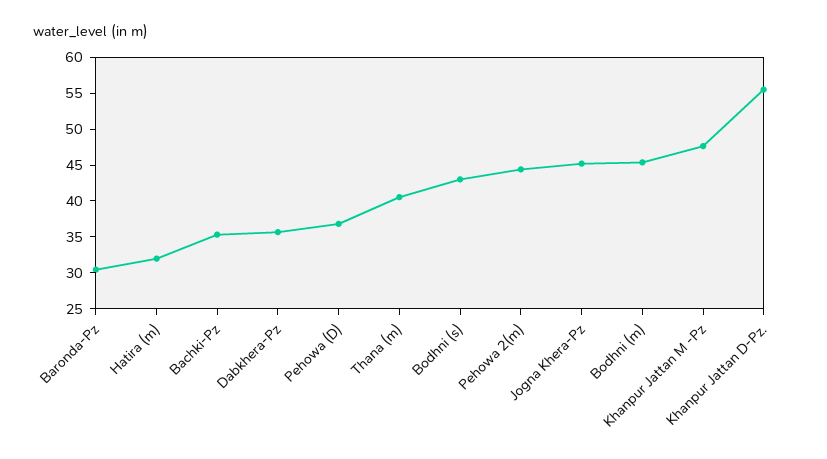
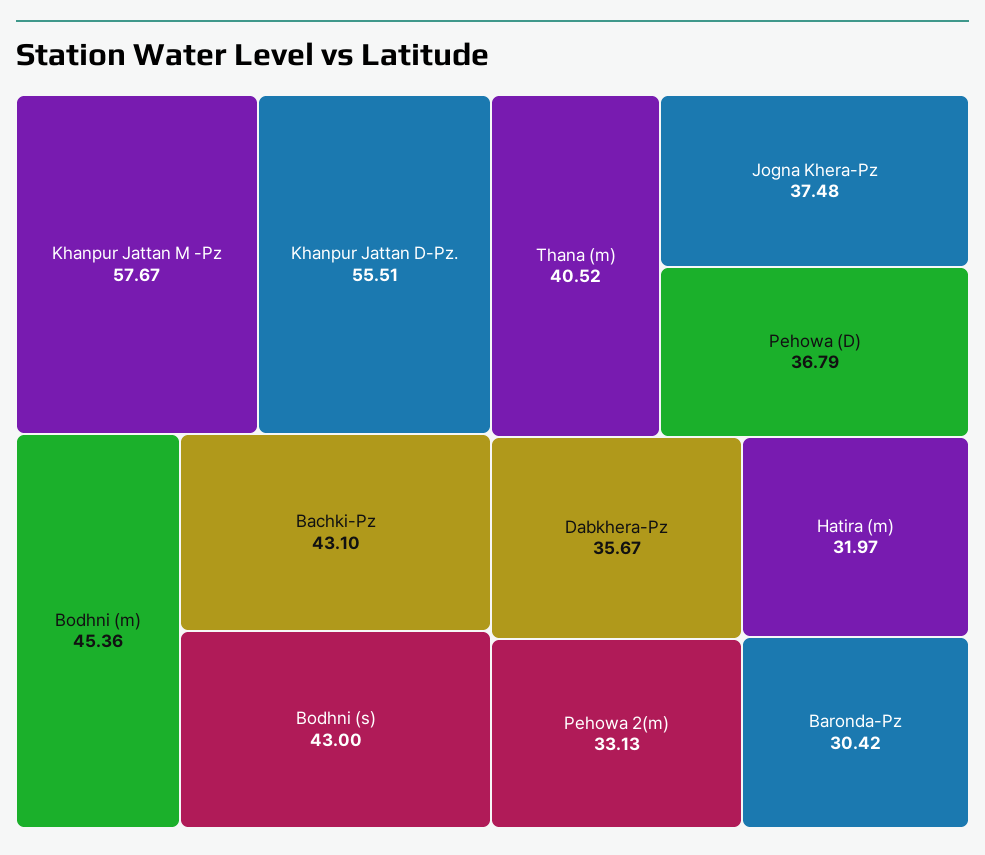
Bachki-Pz: 35 -> 43.1
Pehowa 2(m): 45 -> 33.13
Jogna Khera-Pz: 45 -> 37.48
Khanpur Jattan M -Pz: 47.5 -> 57.67

